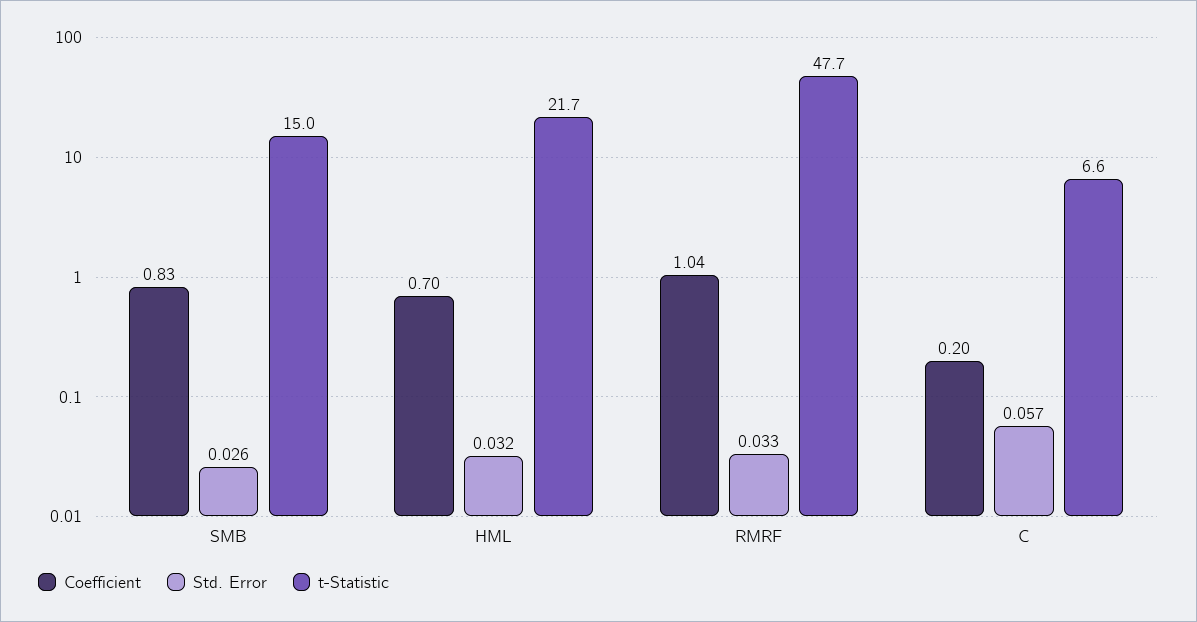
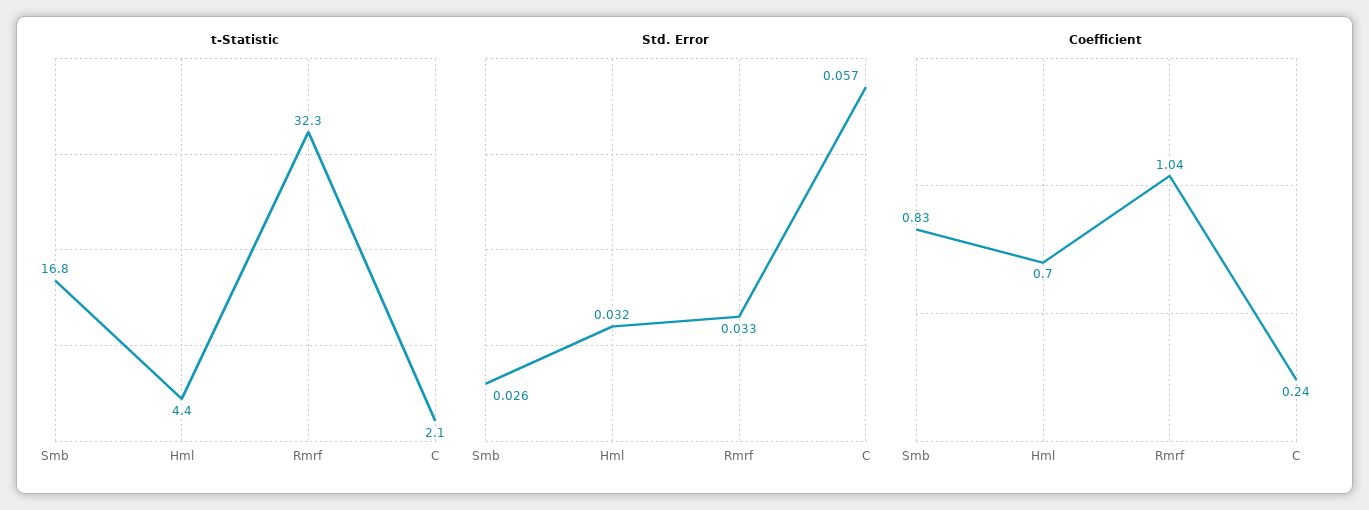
t-Statistic, SMB: 15 -> 16.8
t-Statistic, HML: 21.7 -> 4.4
t-Statistic, RMRF: 47.7 -> 32.3
Coefficient, C: 0.2 -> 0.24
t-Statistic, C: 6.6 -> 2.1

